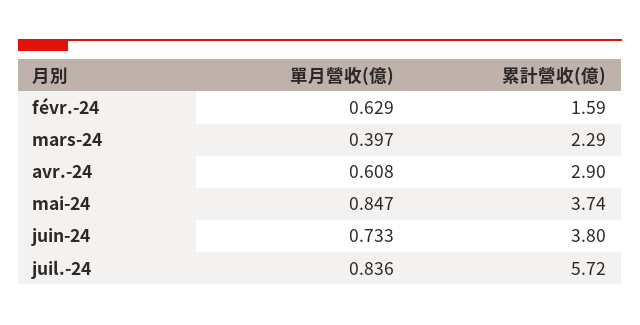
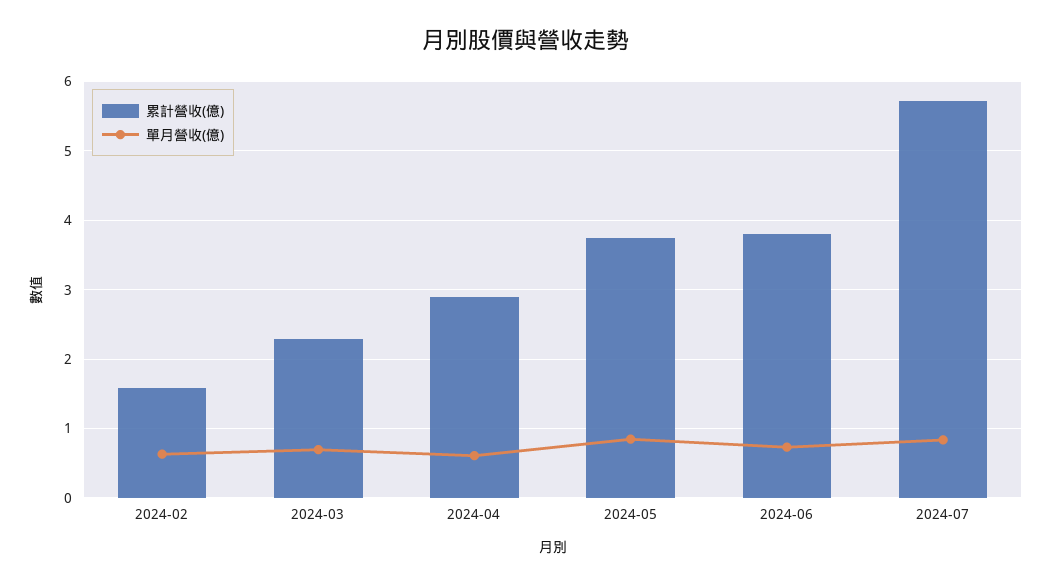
單月營收(億), mars-24: 0.397 -> 0.7

